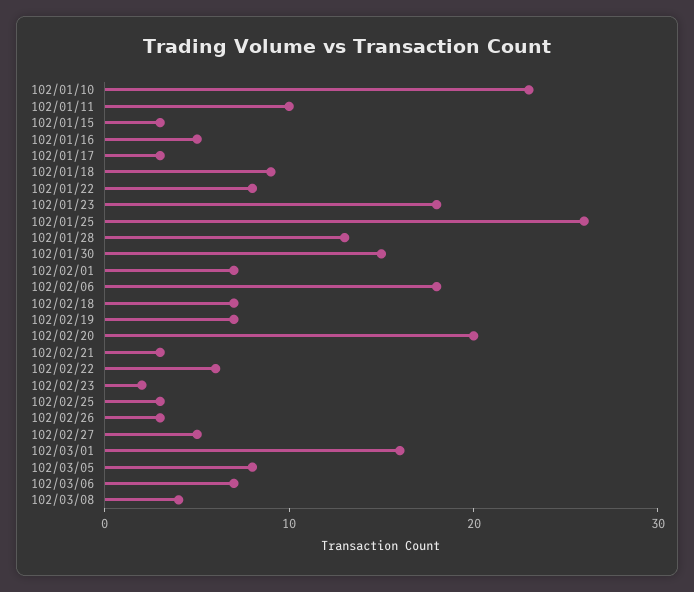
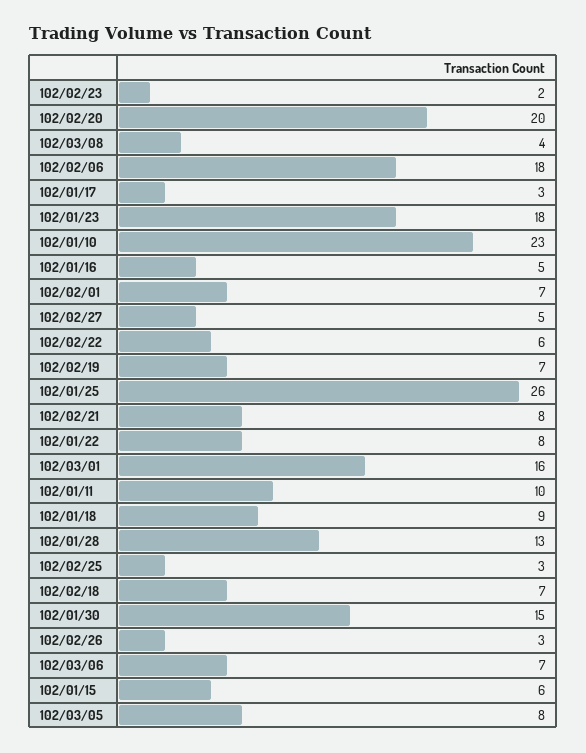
102/01/15: 3 -> 6
102/02/21: 3 -> 8

